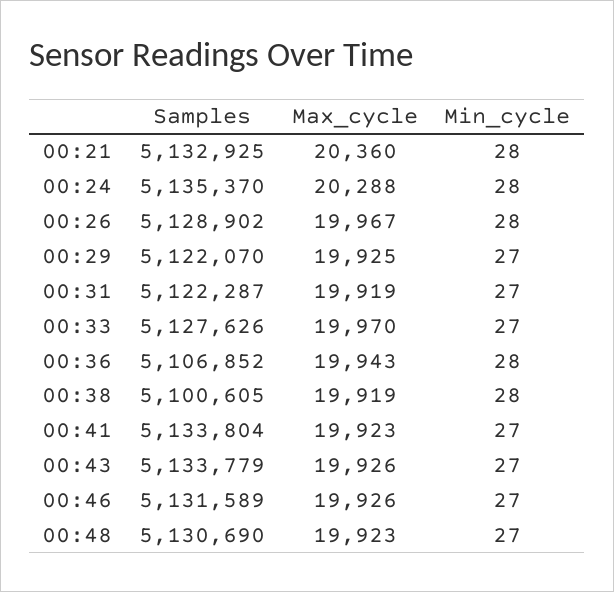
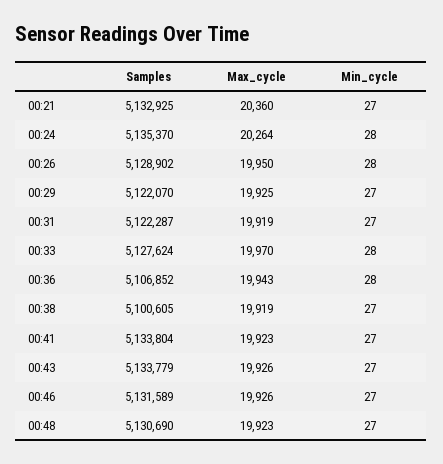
Min_cycle, 00:21: 28 -> 27
Max_cycle, 00:24: 20288 -> 20264
Max_cycle, 00:26: 19967 -> 19950
Samples, 00:33: 5127626 -> 5127624
Min_cycle, 00:33: 27 -> 28
Min_cycle, 00:38: 28 -> 27

